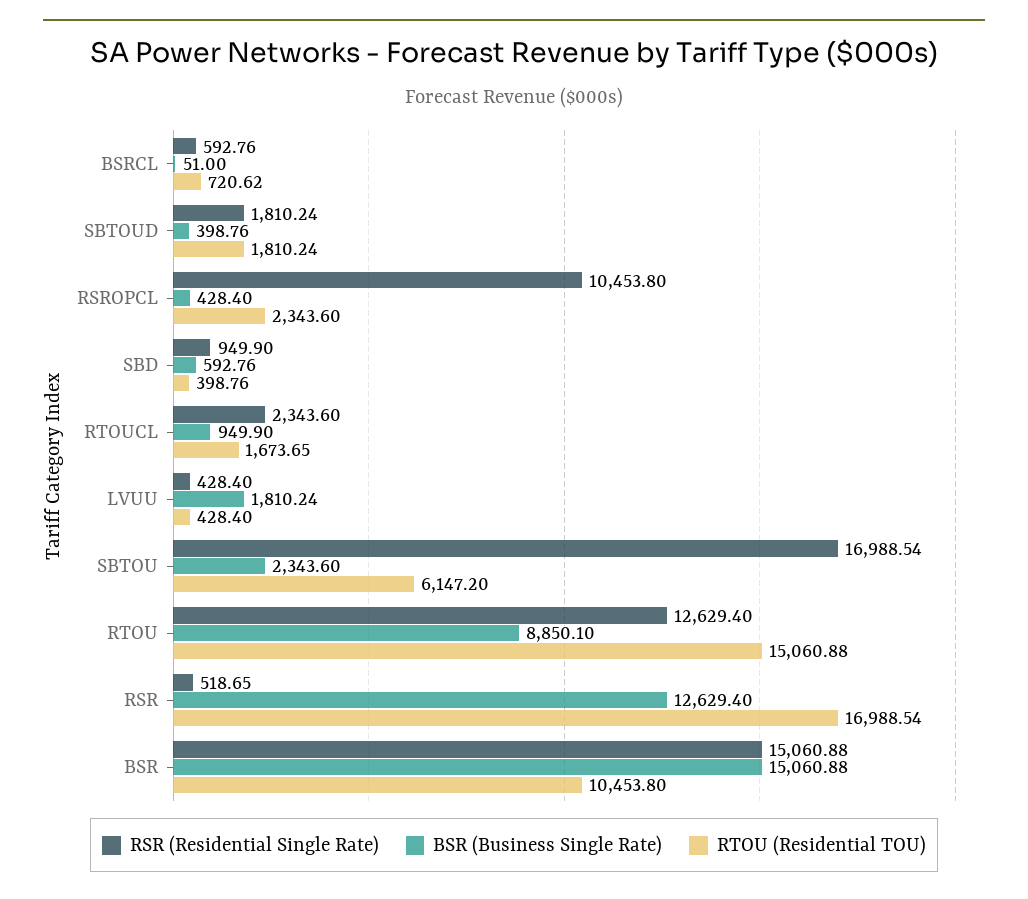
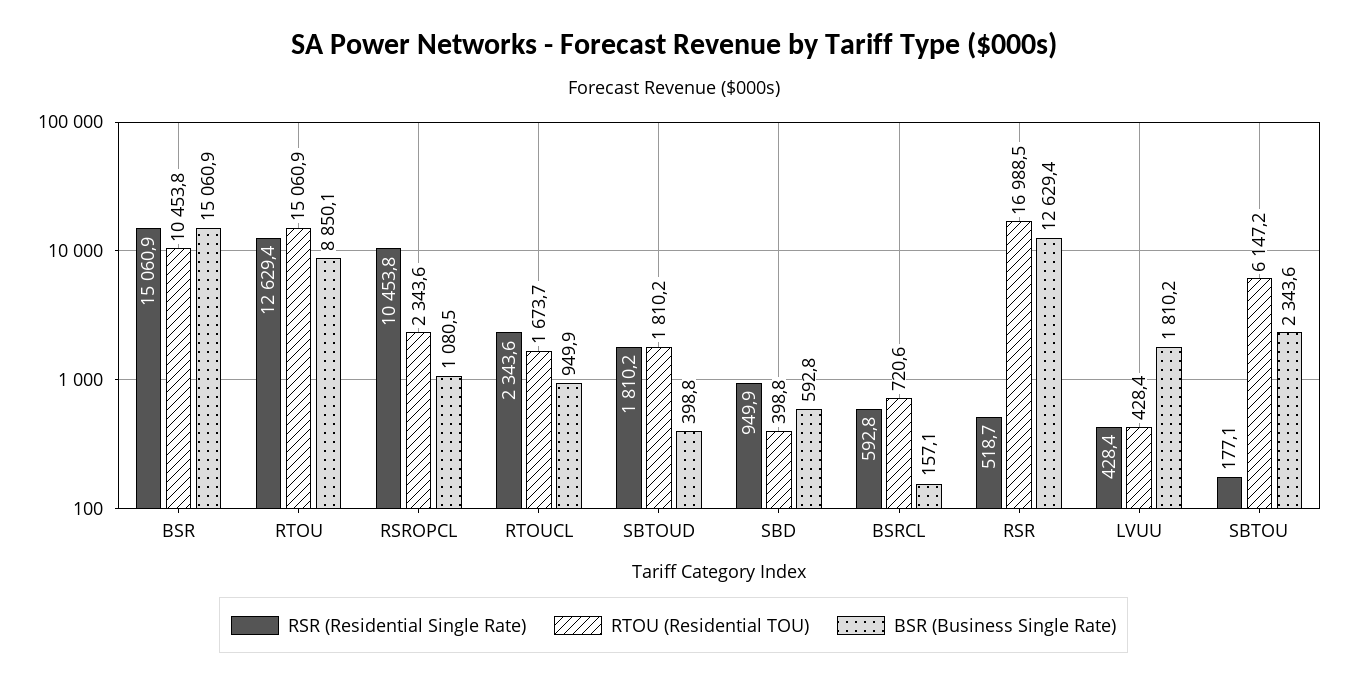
BSR (Business Single Rate), BSRCL: 51 -> 157.1
BSR (Business Single Rate), RSROPCL: 428.4 -> 1080.5
RSR (Residential Single Rate), SBTOU: 16988.54 -> 177.1

